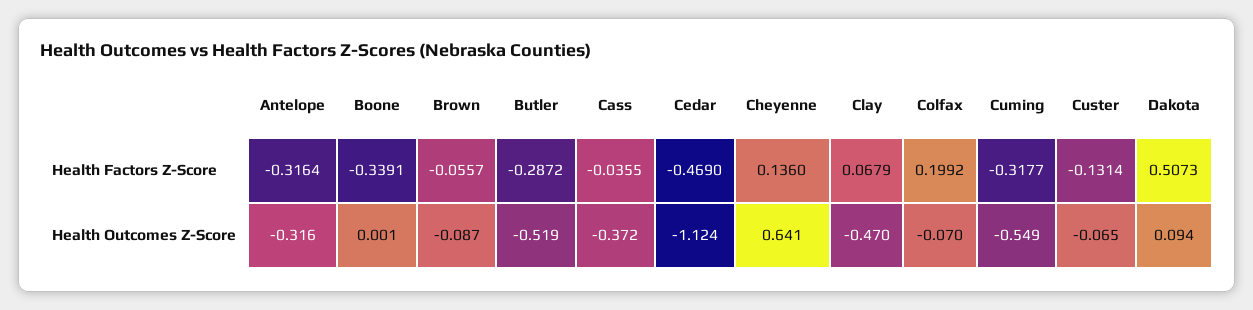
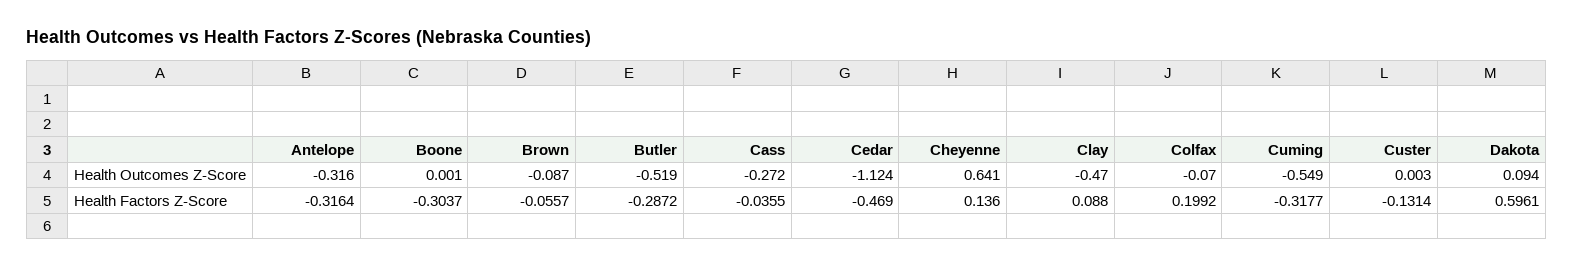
Boone, Health Factors Z-Score: -0.3391 -> -0.3037
Clay, Health Factors Z-Score: 0.0679 -> 0.088
Dakota, Health Factors Z-Score: 0.5073 -> 0.5961
Cass, Health Outcomes Z-Score: -0.372 -> -0.272
Custer, Health Outcomes Z-Score: -0.065 -> 0.003

